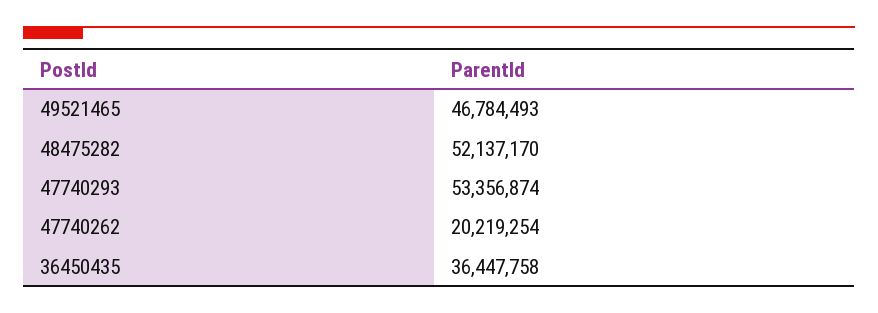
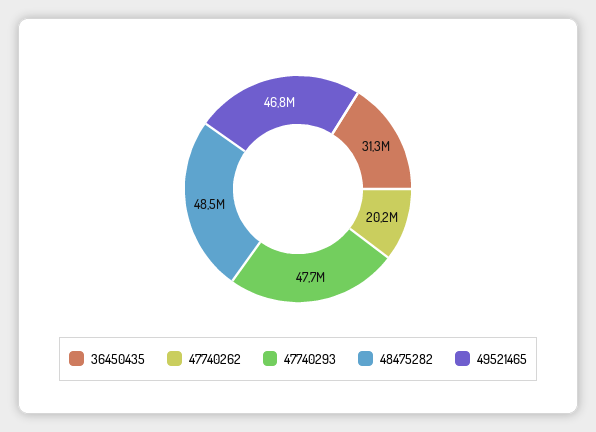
48475282: 52137170 -> 48500000
47740293: 53356874 -> 47700000
36450435: 36447758 -> 31300000

